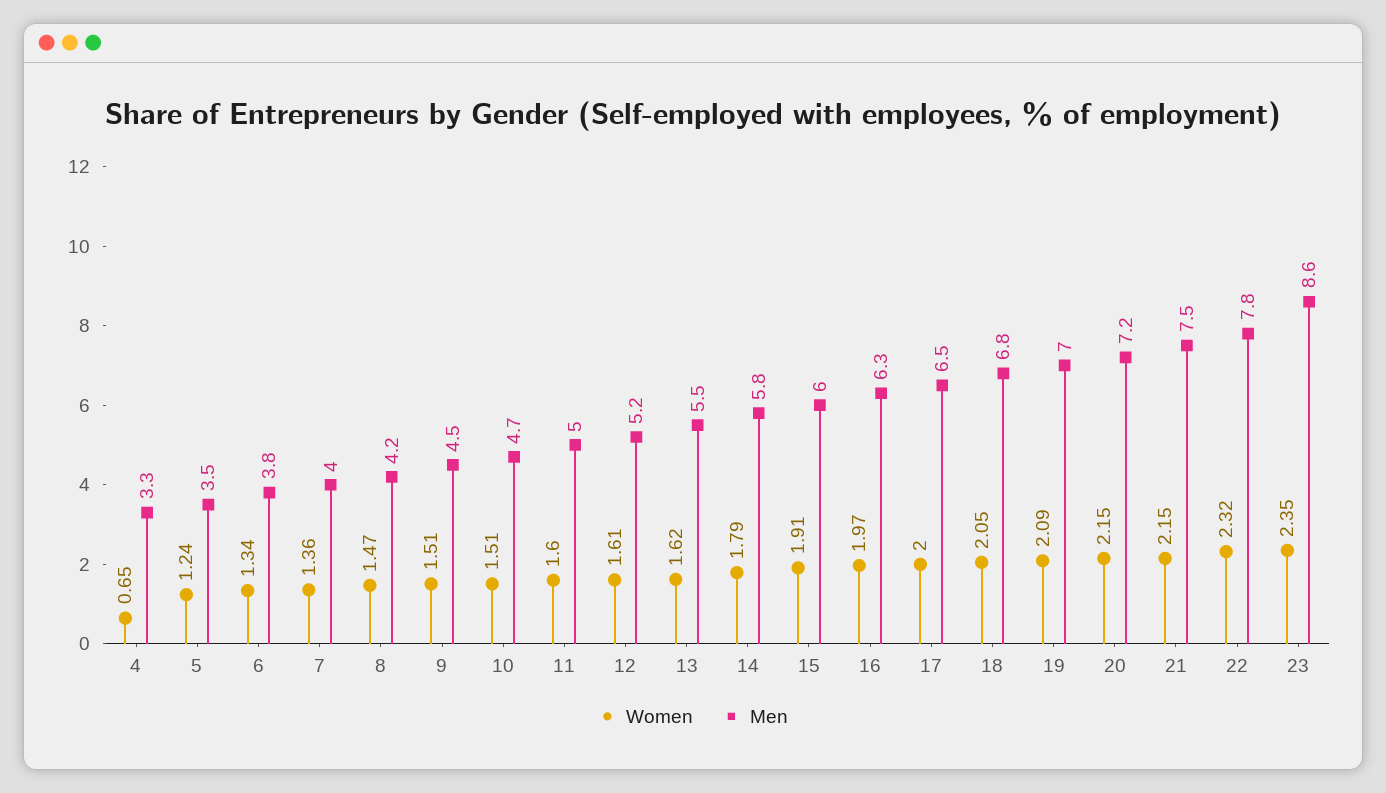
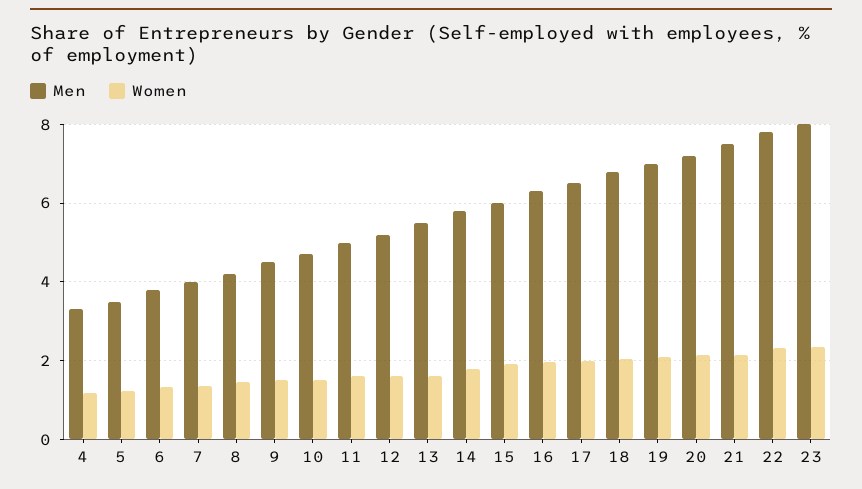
Women, 4: 0.65 -> 1.2
Men, 23: 8.6 -> 8

